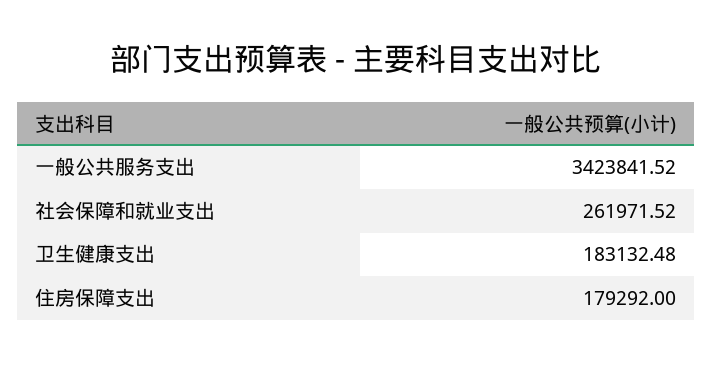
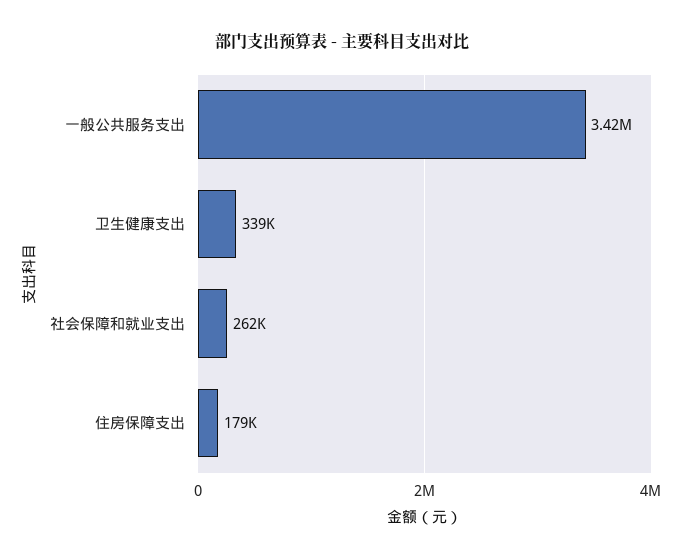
卫生健康支出: 183132.48 -> 339000

